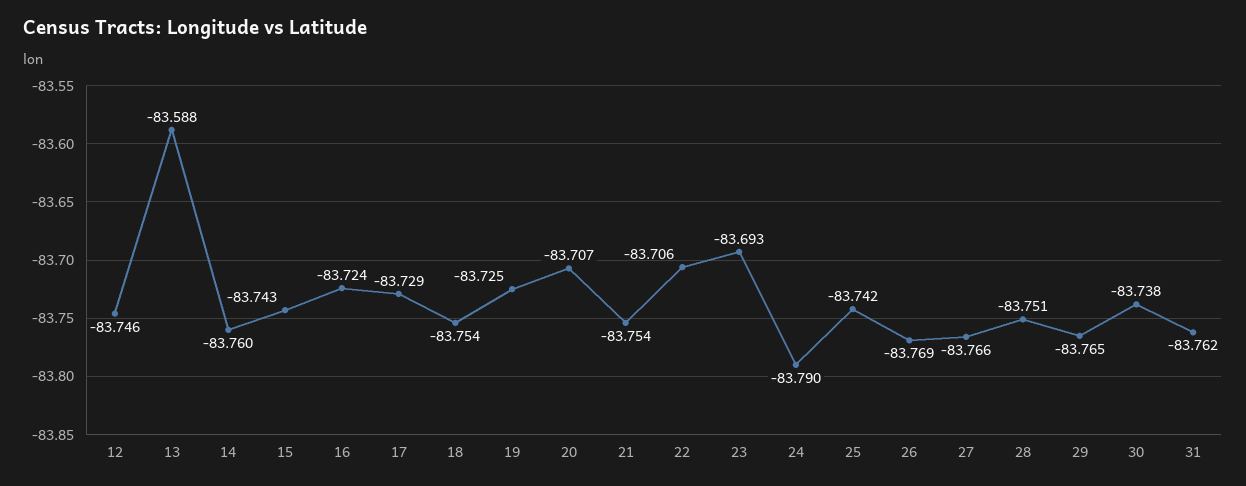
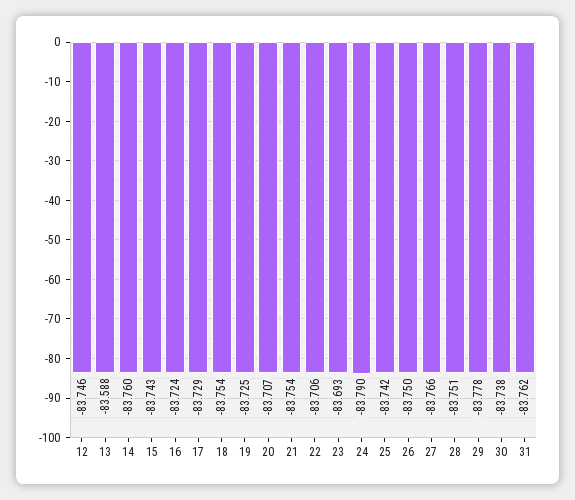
26: -83.769 -> -83.75
29: -83.765 -> -83.778

